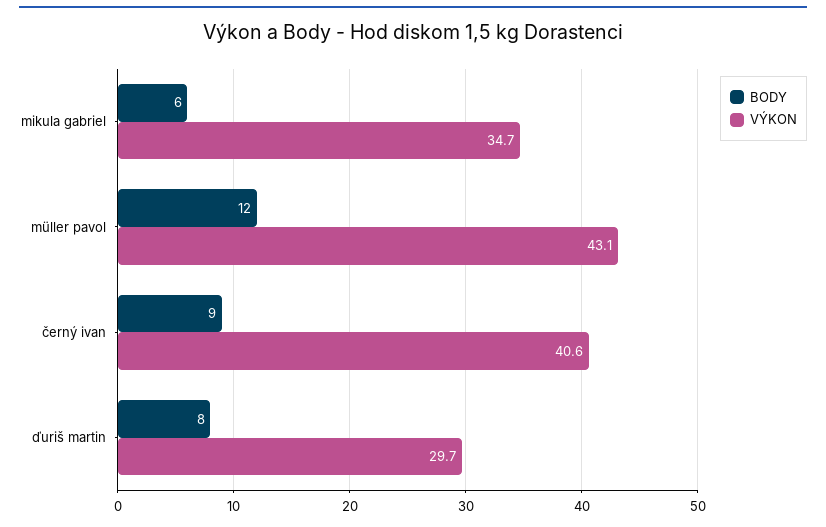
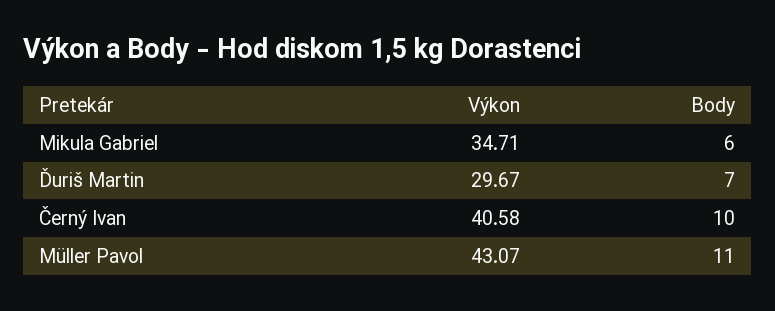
BODY, müller pavol: 12 -> 11
BODY, černý ivan: 9 -> 10
BODY, ďuriš martin: 8 -> 7

